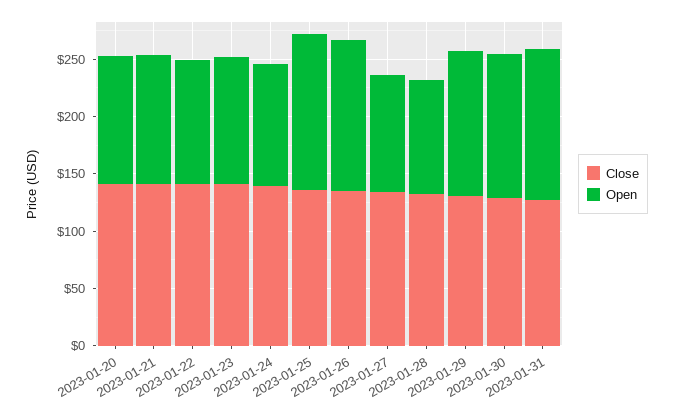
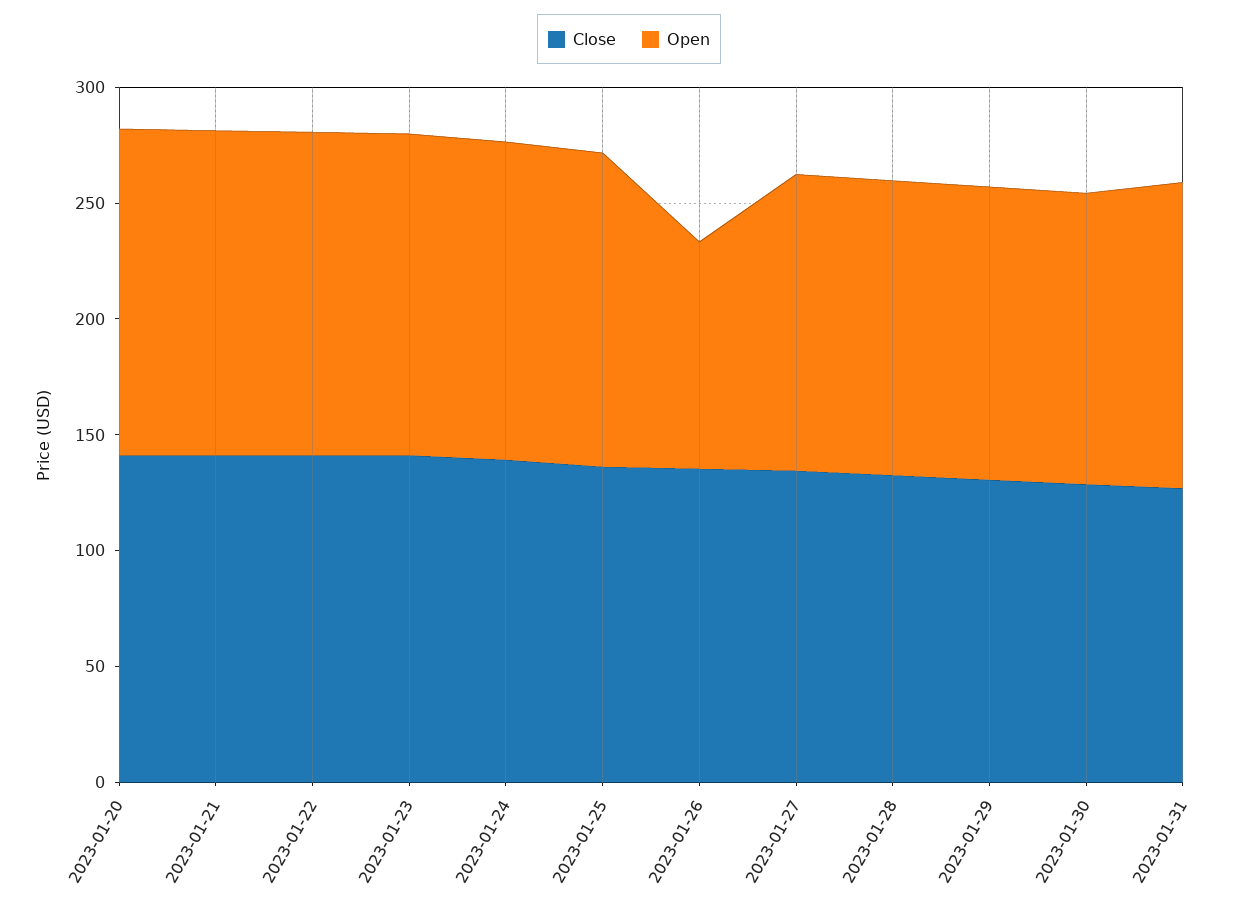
Open, 2023-01-20: 110 -> 140
Open, 2023-01-21: 110 -> 140
Open, 2023-01-22: 110 -> 140
Open, 2023-01-23: 110 -> 140
Open, 2023-01-24: 110 -> 140
Open, 2023-01-26: 130 -> 100
Open, 2023-01-27: 100 -> 130
Open, 2023-01-28: 100 -> 130

